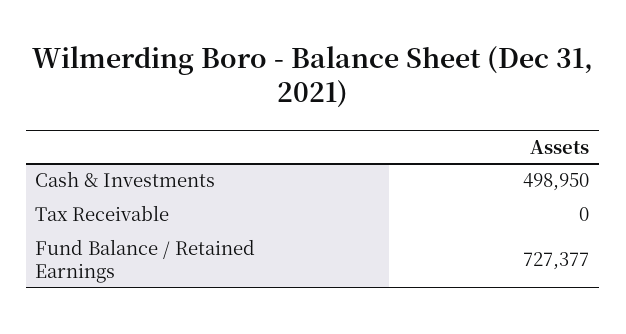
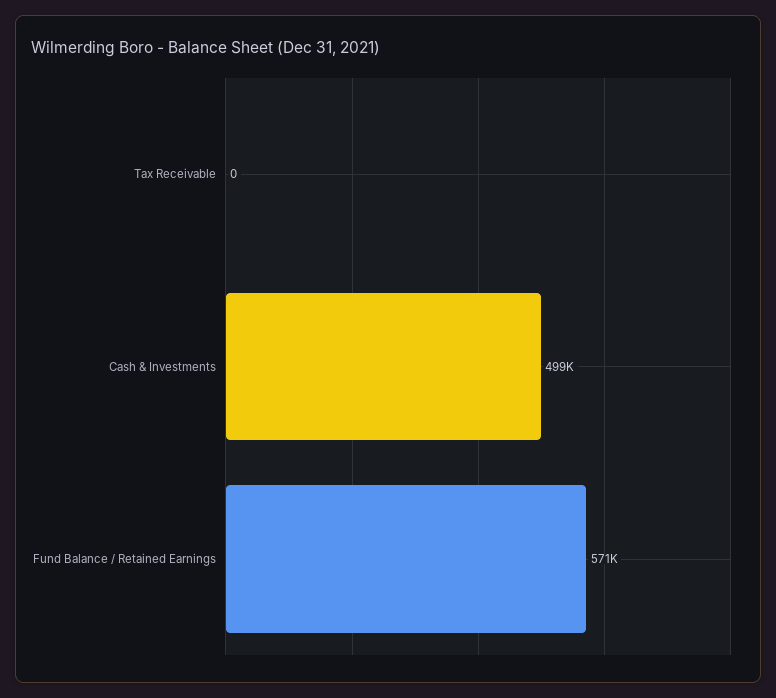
Fund Balance / Retained Earnings: 727377 -> 571000

